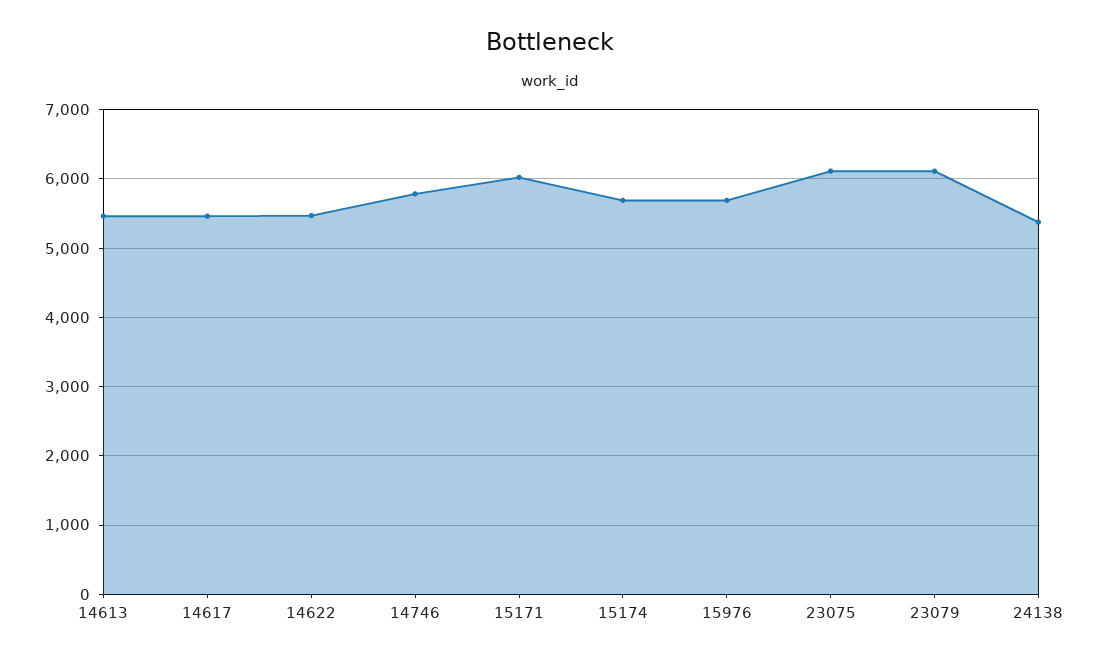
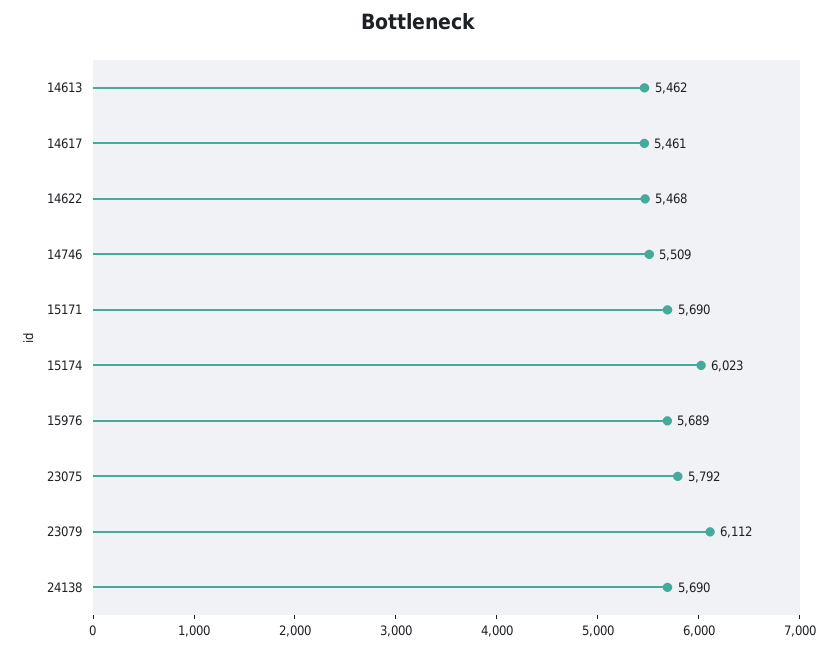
14746: 5800 -> 5509
15171: 6000 -> 5690
15174: 5700 -> 6023
23075: 6100 -> 5792
24138: 5400 -> 5690

